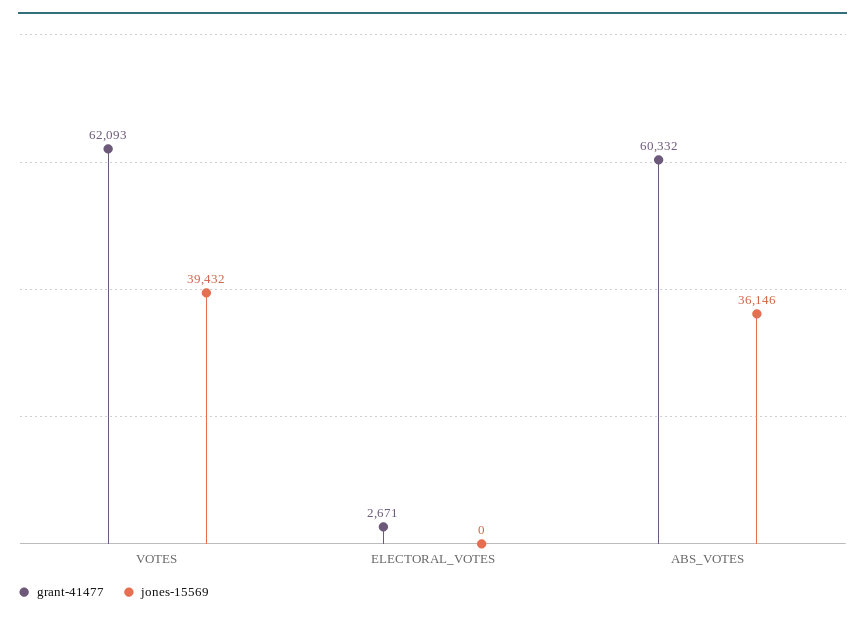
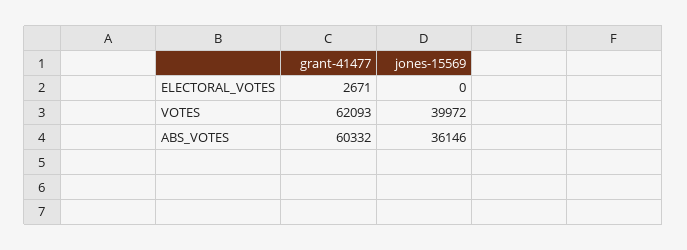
jones-15569, VOTES: 39432 -> 39972

